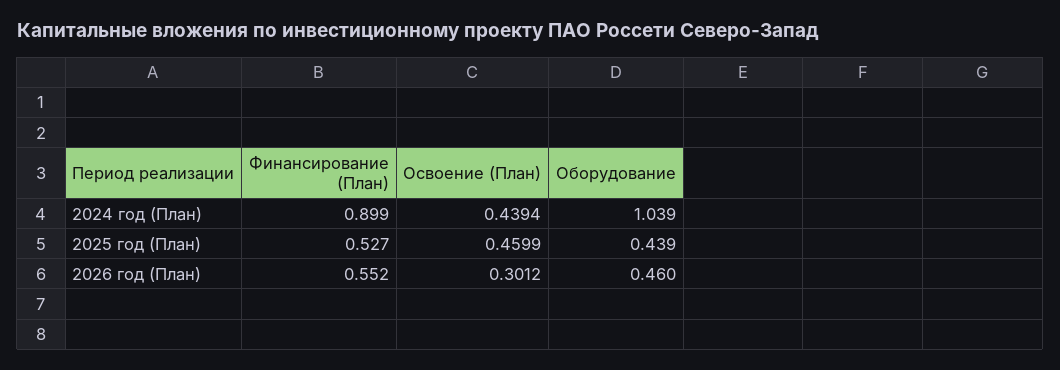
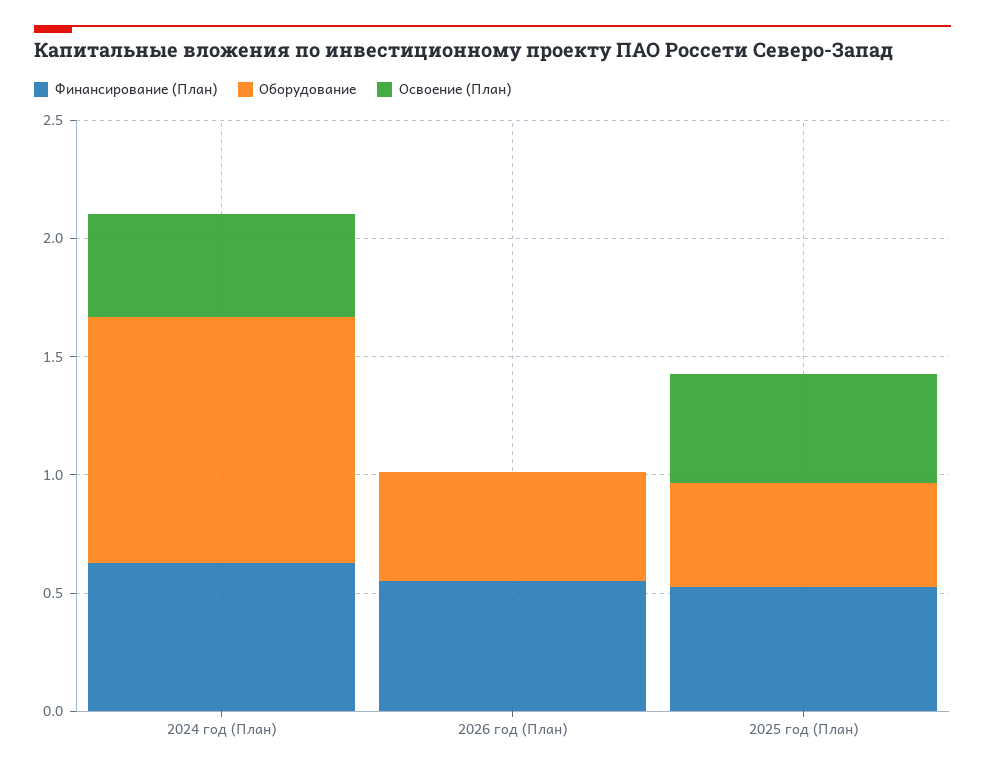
Финансирование (План), 2024 год (План): 0.899 -> 0.6
Освоение (План), 2026 год (План): 0.3012 -> 0

